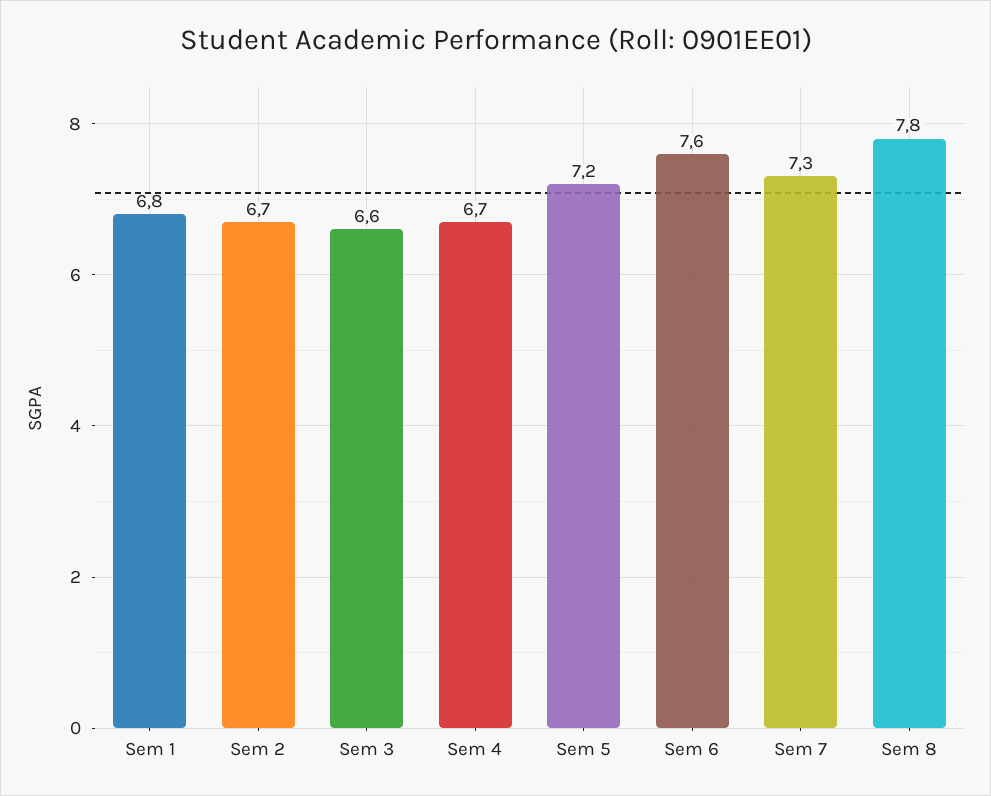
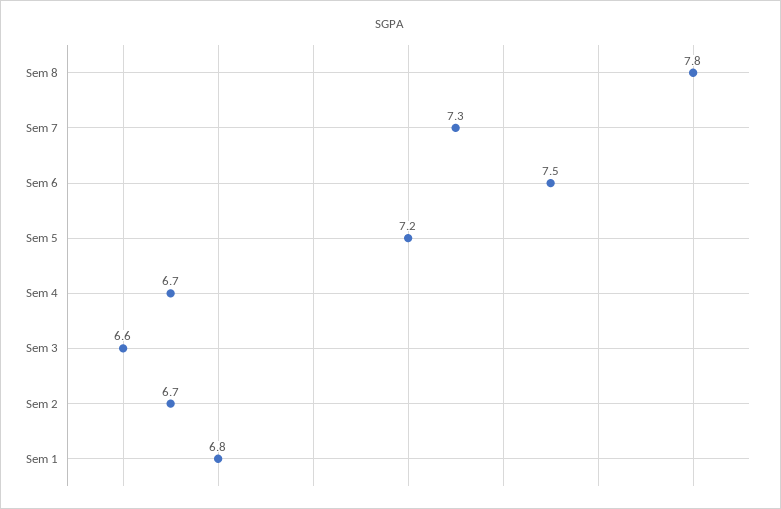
Sem 6: 7.6 -> 7.5

